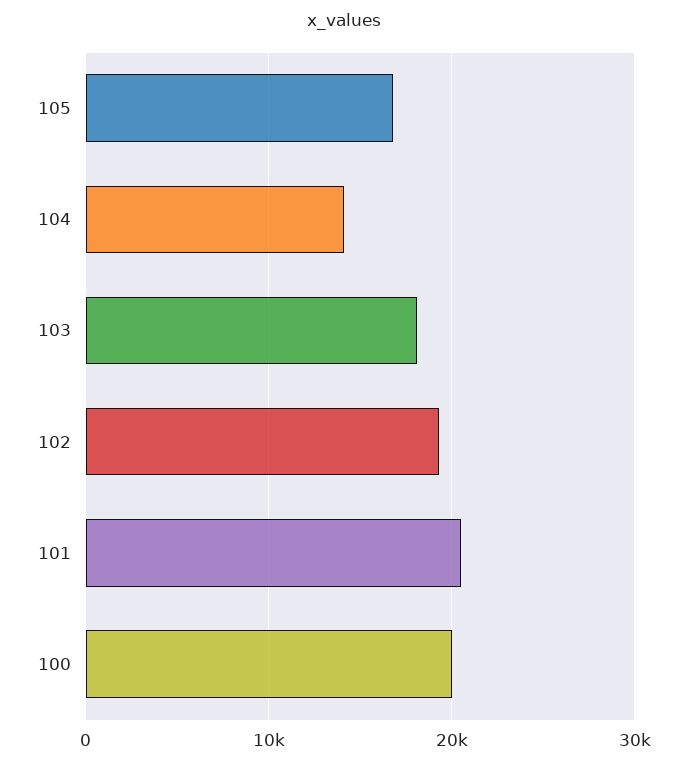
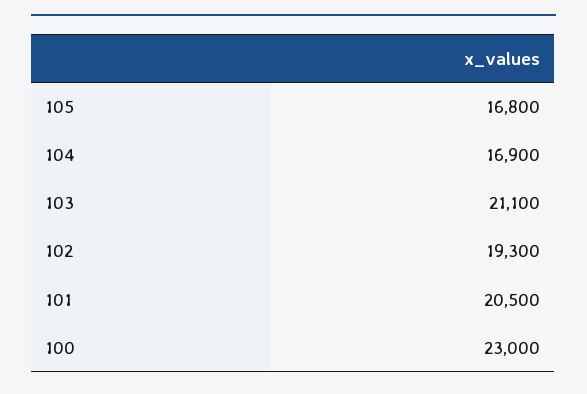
104: 14000 -> 16900
103: 18000 -> 21100
100: 20000 -> 23000

